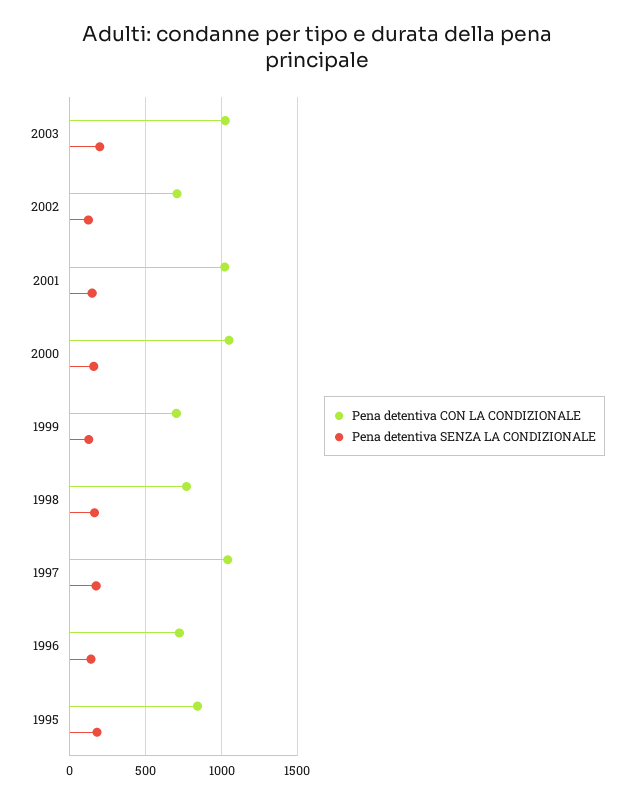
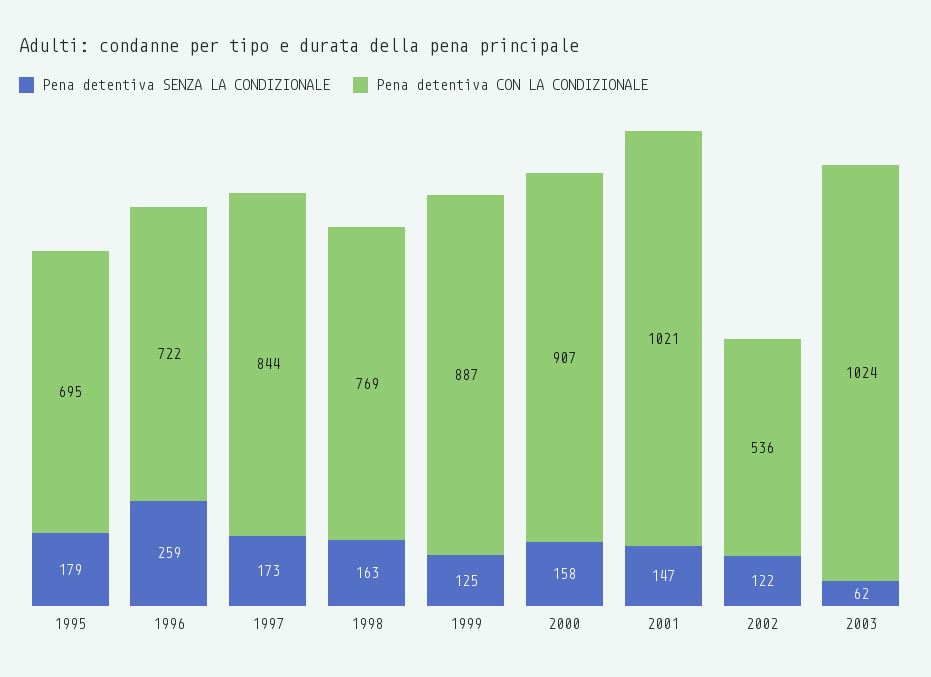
Pena detentiva SENZA LA CONDIZIONALE, 2003: 200 -> 62
Pena detentiva CON LA CONDIZIONALE, 2002: 700 -> 536
Pena detentiva CON LA CONDIZIONALE, 2000: 1050 -> 907
Pena detentiva CON LA CONDIZIONALE, 1999: 700 -> 887
Pena detentiva CON LA CONDIZIONALE, 1997: 1050 -> 844
Pena detentiva SENZA LA CONDIZIONALE, 1996: 150 -> 259
Pena detentiva CON LA CONDIZIONALE, 1995: 850 -> 695

